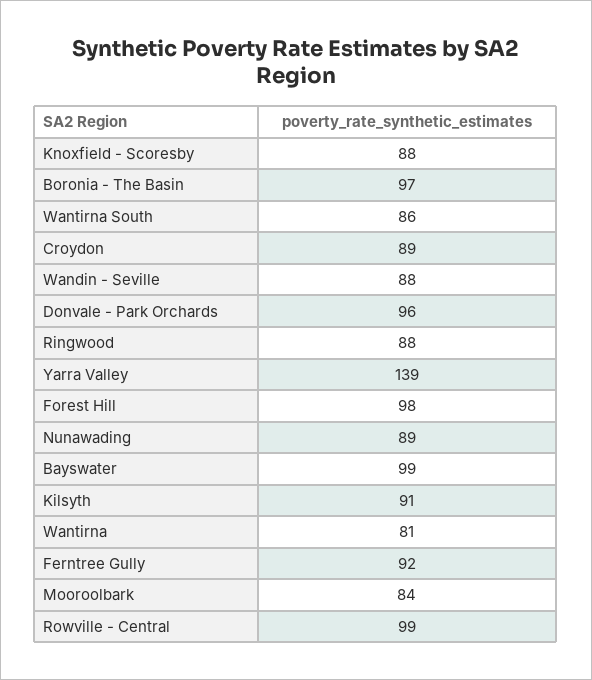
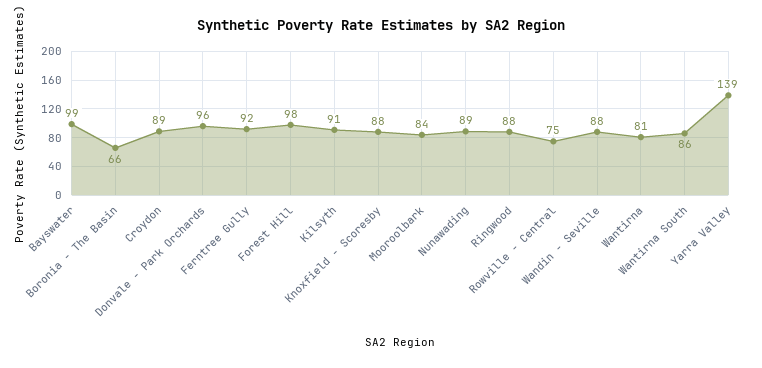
Boronia - The Basin: 97 -> 66
Rowville - Central: 99 -> 75

